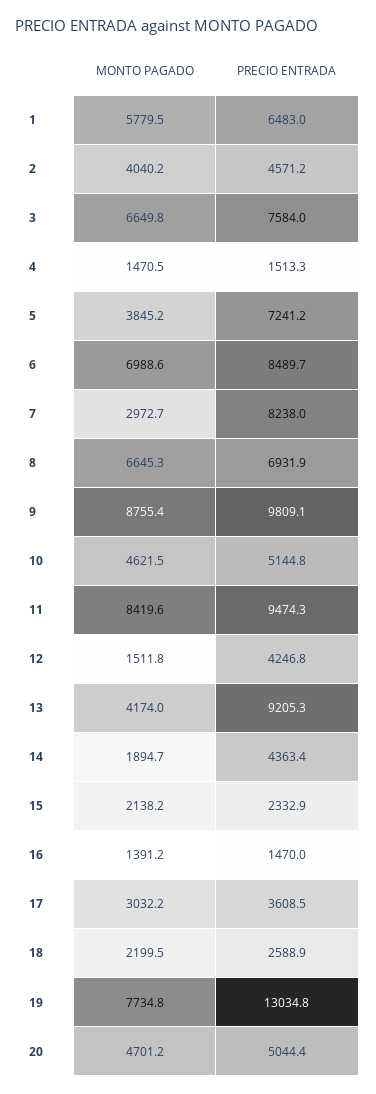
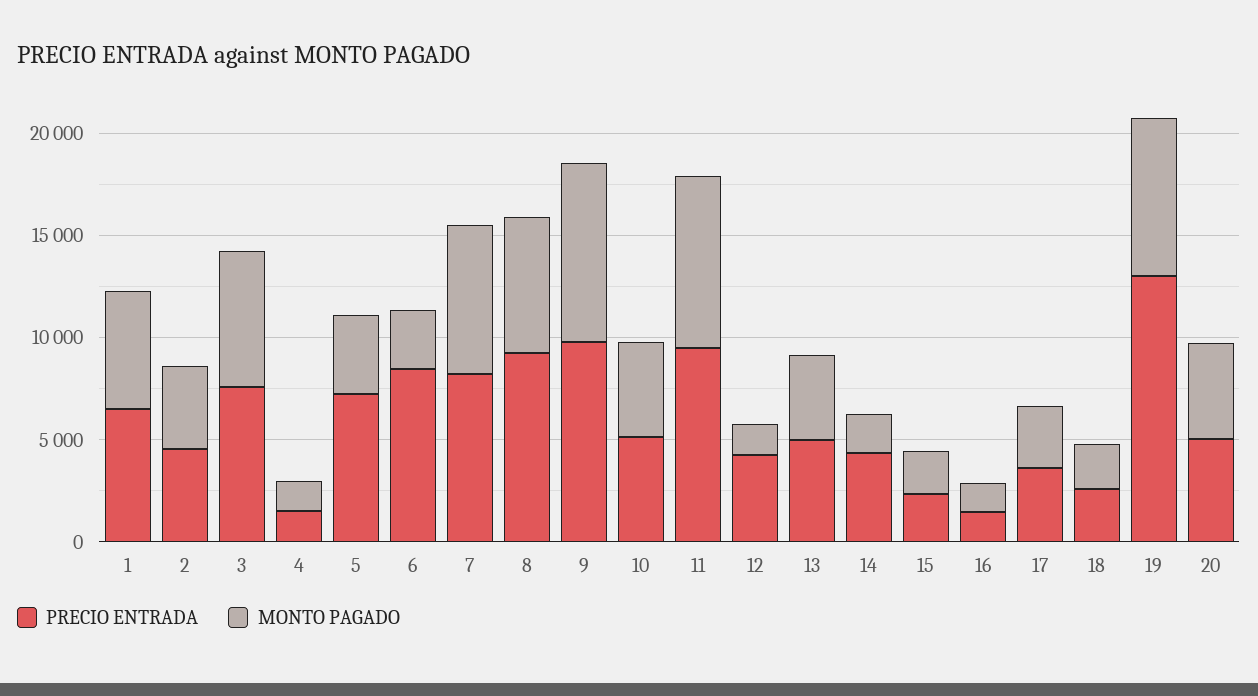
MONTO PAGADO, 6: 6988.6 -> 3000
MONTO PAGADO, 7: 2972.7 -> 7000
PRECIO ENTRADA, 8: 6931.9 -> 9000
PRECIO ENTRADA, 13: 9205.3 -> 5000

